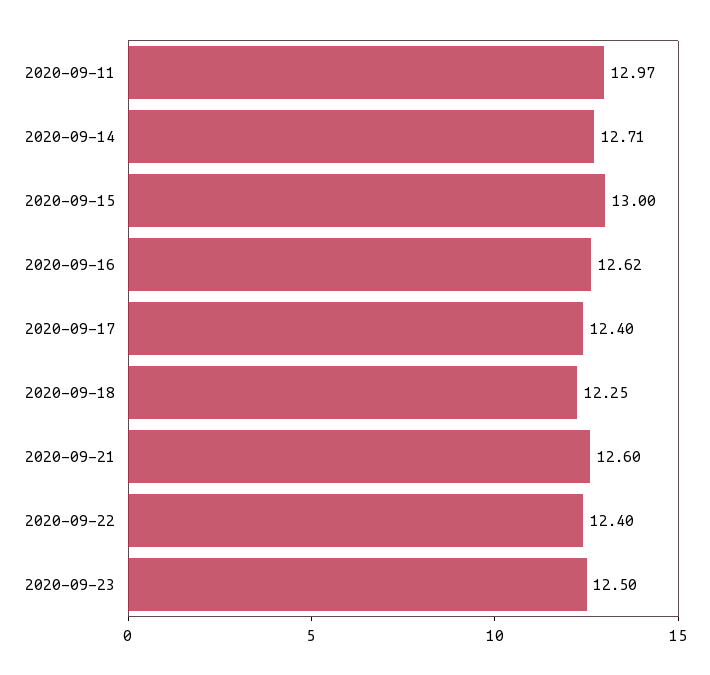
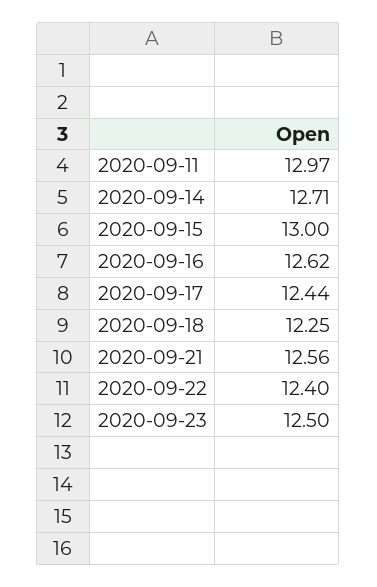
2020-09-17: 12.4 -> 12.44
2020-09-21: 12.6 -> 12.56

